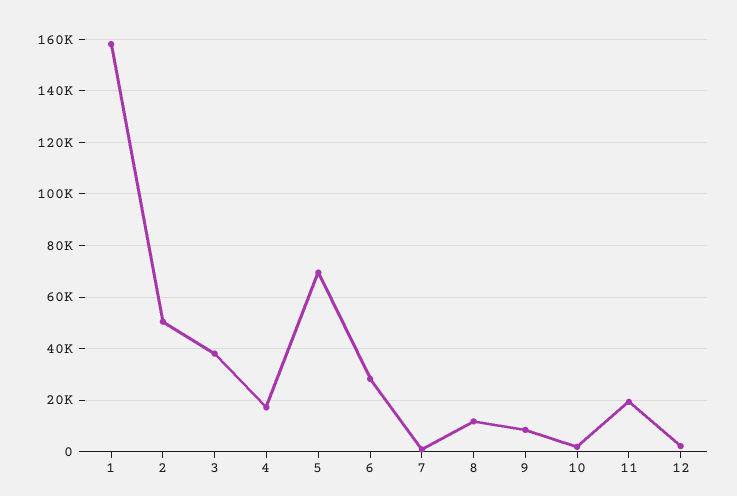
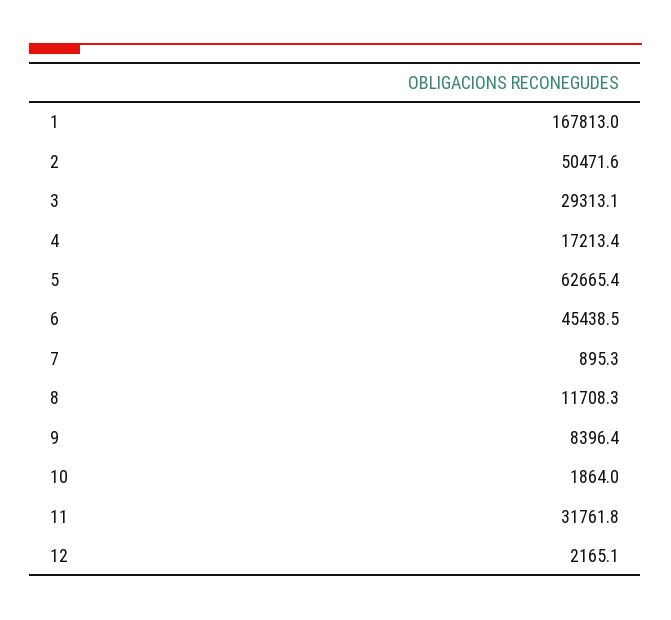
1: 157500 -> 167813
3: 37500 -> 29313.1
5: 70000 -> 62665.4
6: 27500 -> 45438.5
11: 20000 -> 31761.8

